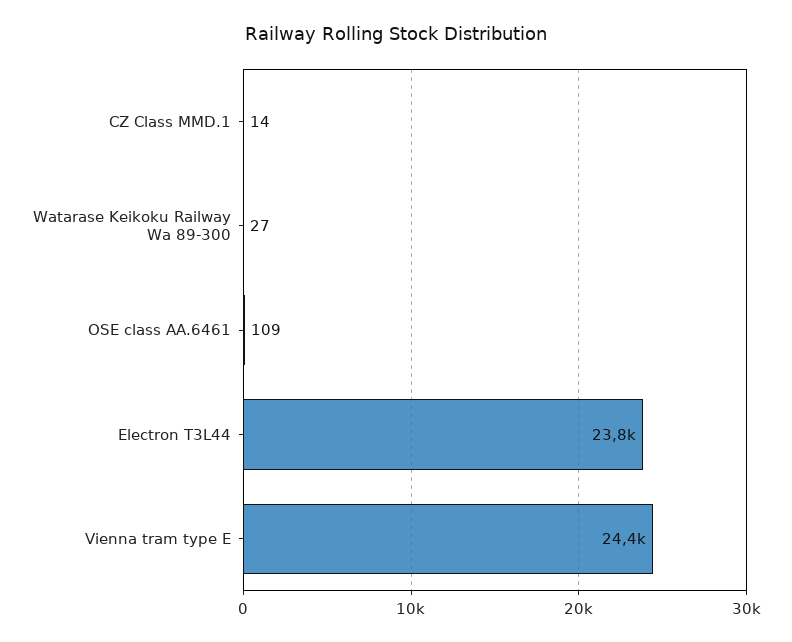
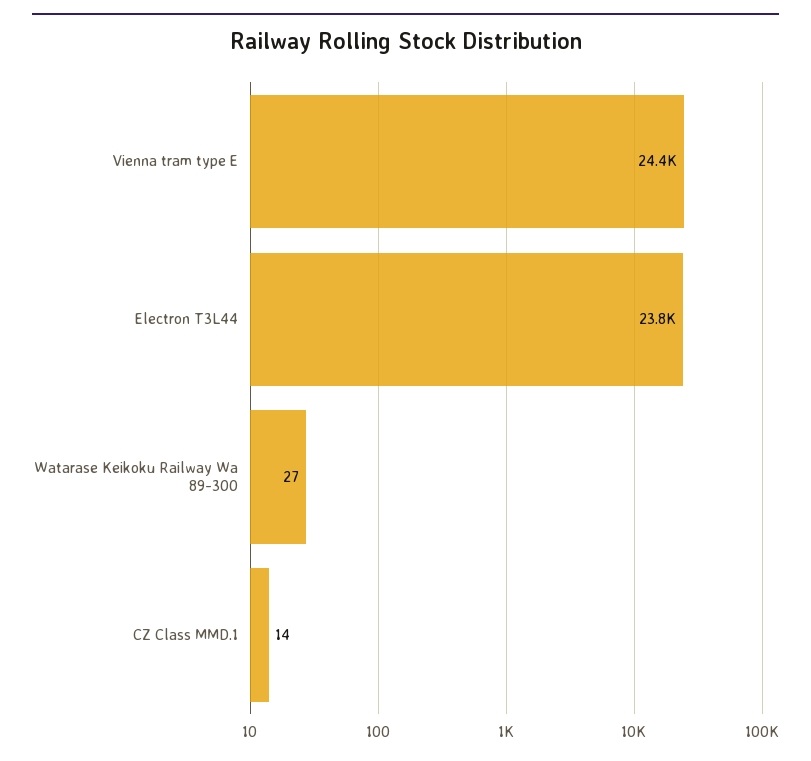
OSE class AA.6461: 109 -> none

